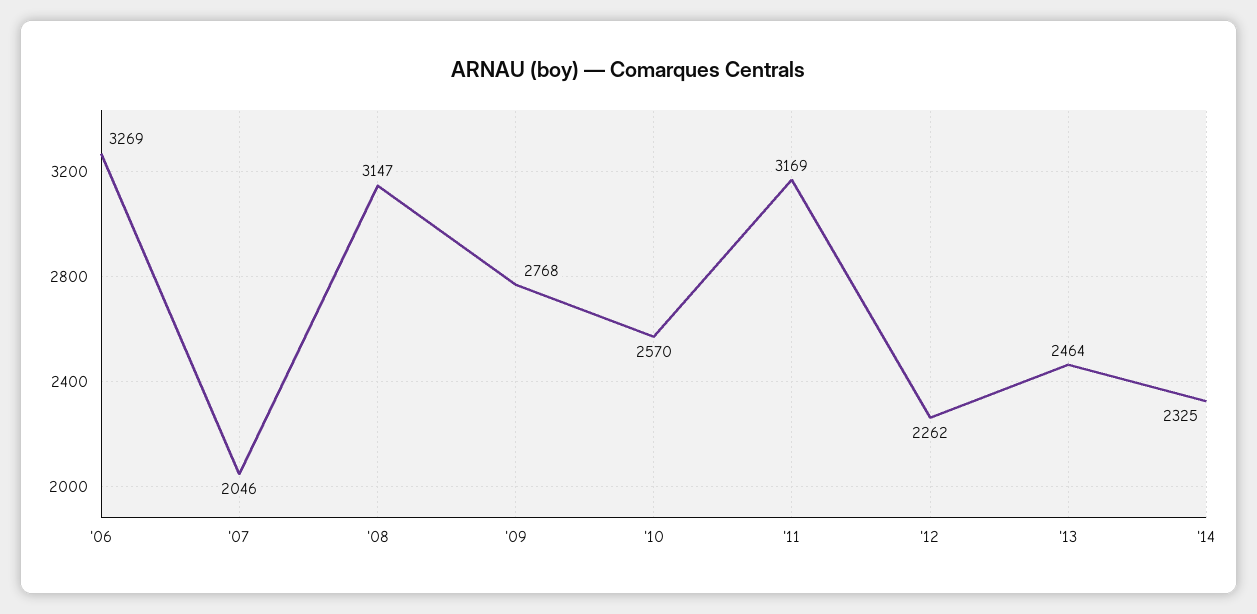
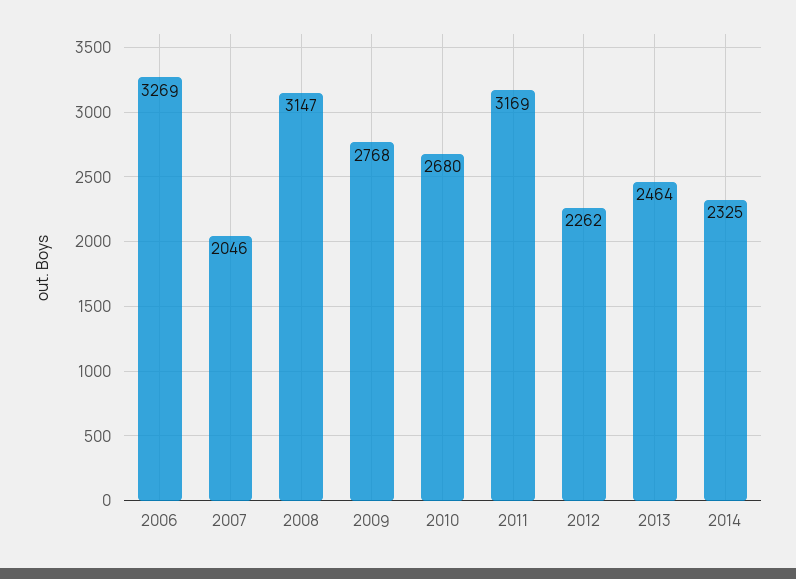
'10: 2570 -> 2680

